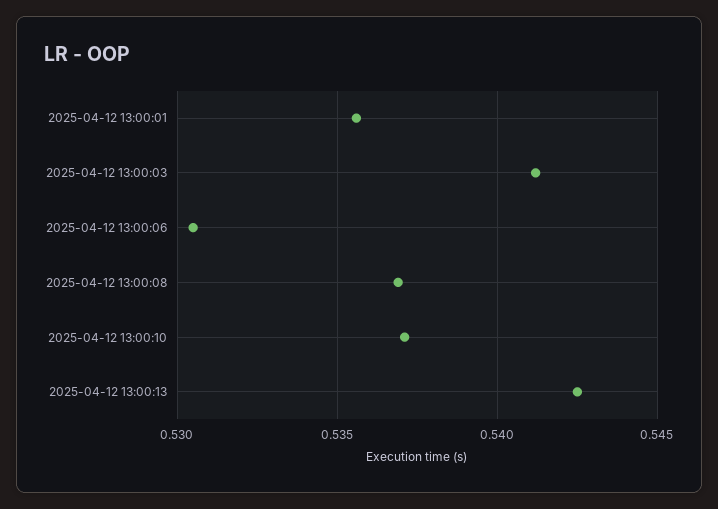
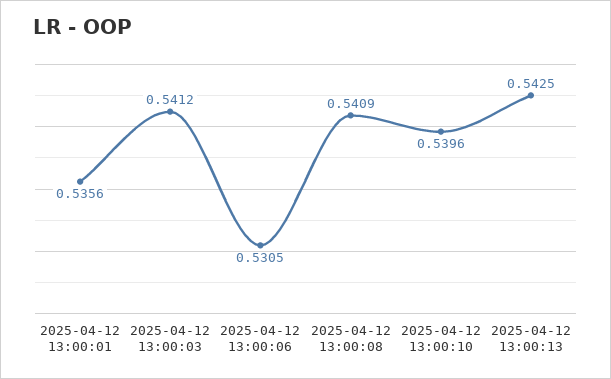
2025-04-12 13:00:08: 0.537 -> 0.5409
2025-04-12 13:00:10: 0.537 -> 0.5396

